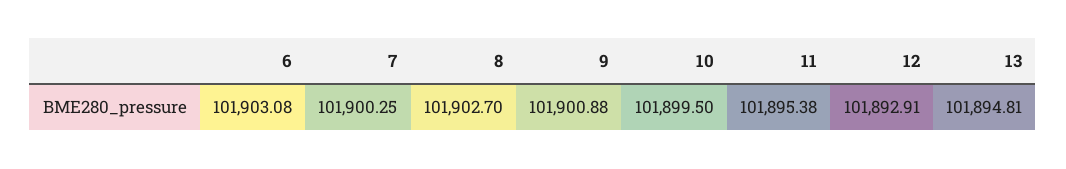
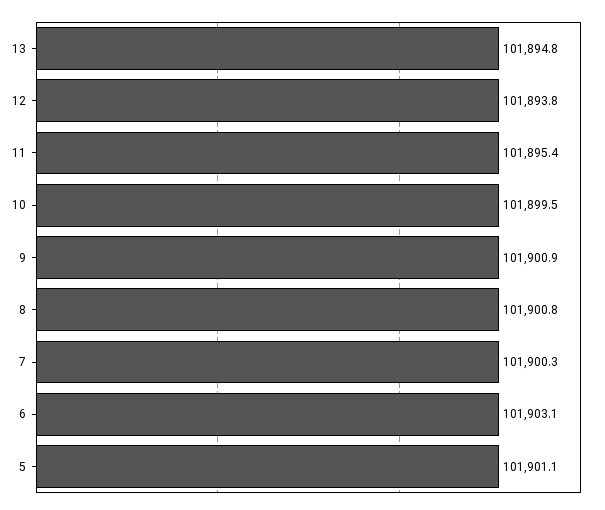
8: 101902.7 -> 101900.8
12: 101892.91 -> 101893.8
5: none -> 101901.1

